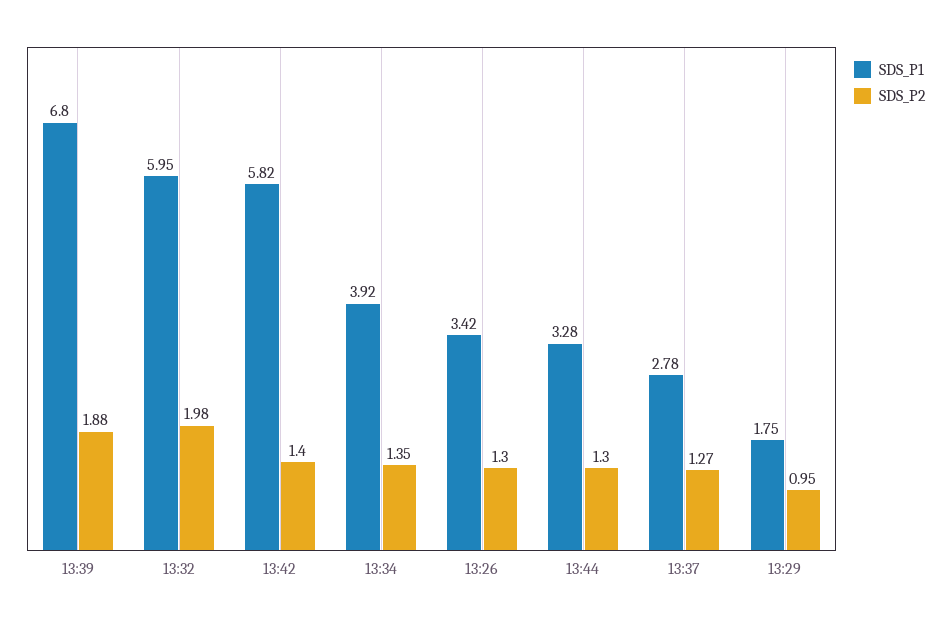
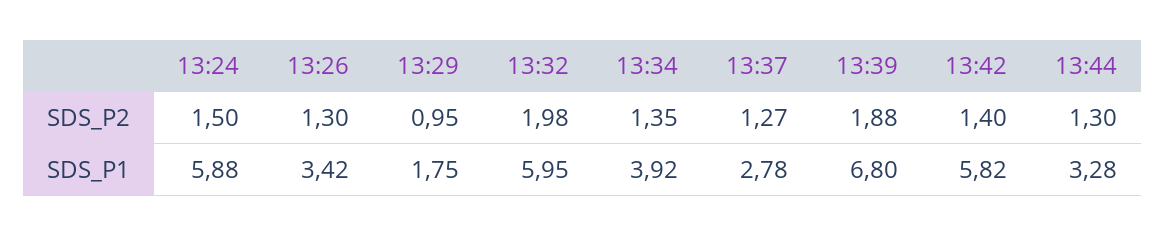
SDS_P2, 13:24: none -> 1.5
SDS_P1, 13:24: none -> 5.88

